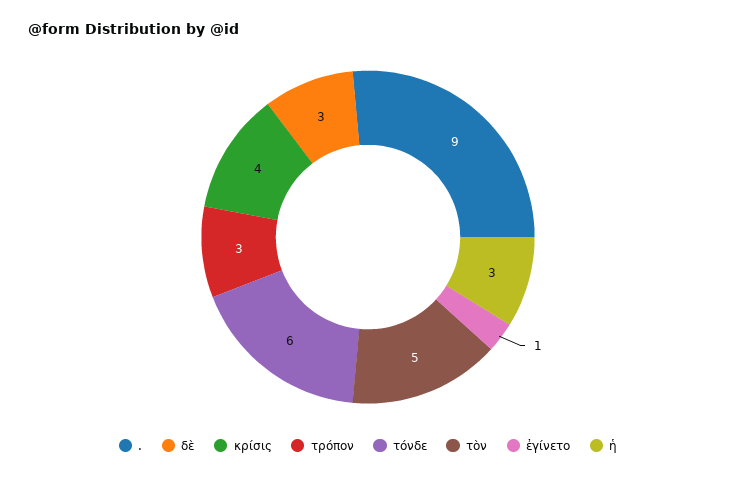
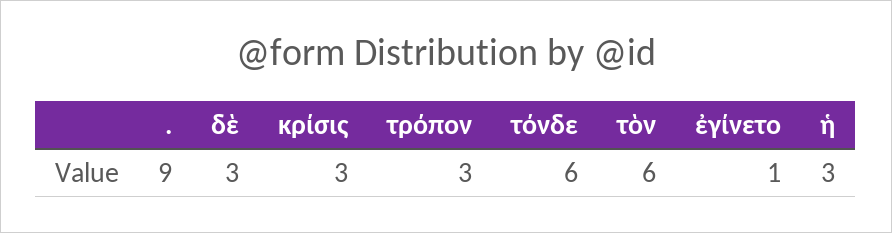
κρίσις: 4 -> 3
τὸν: 5 -> 6

